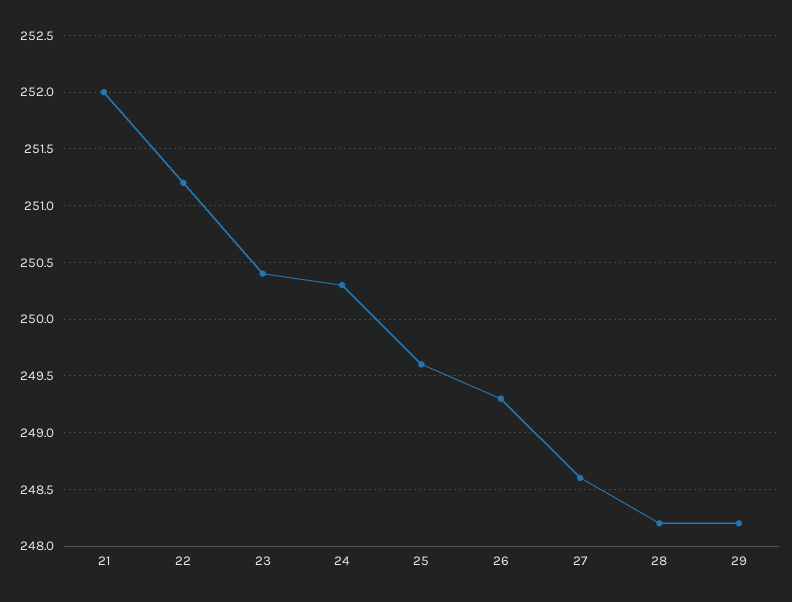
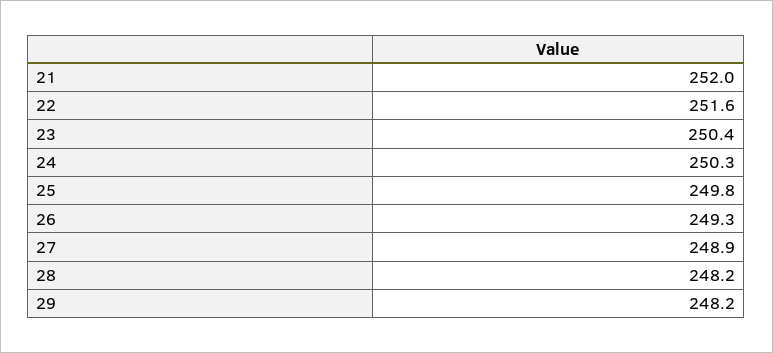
22: 251.2 -> 251.6
25: 249.6 -> 249.8
27: 248.6 -> 248.9

